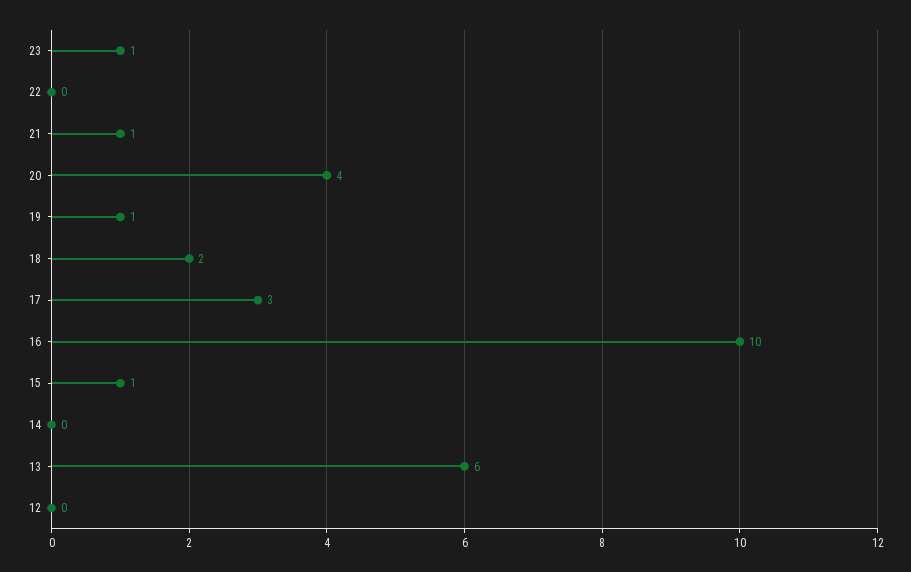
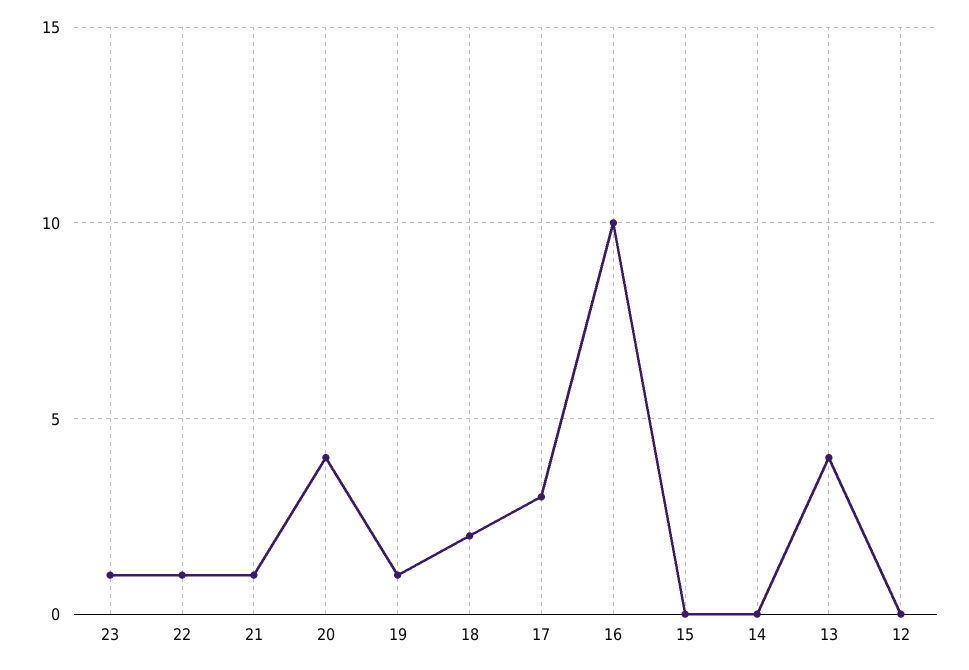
22: 0 -> 1
15: 1 -> 0
13: 6 -> 4

